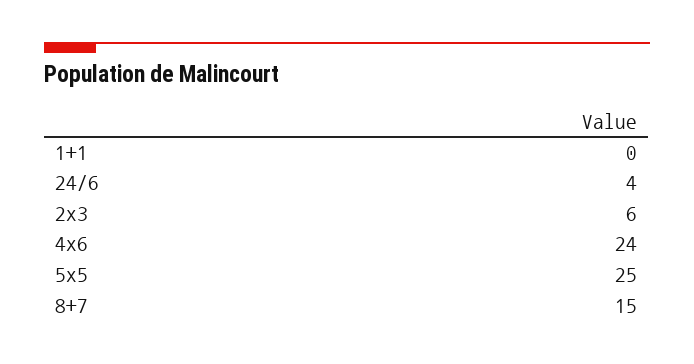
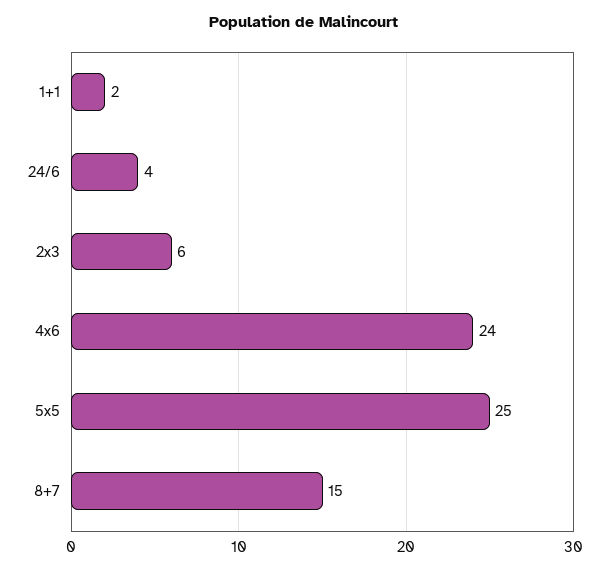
1+1: 0 -> 2

